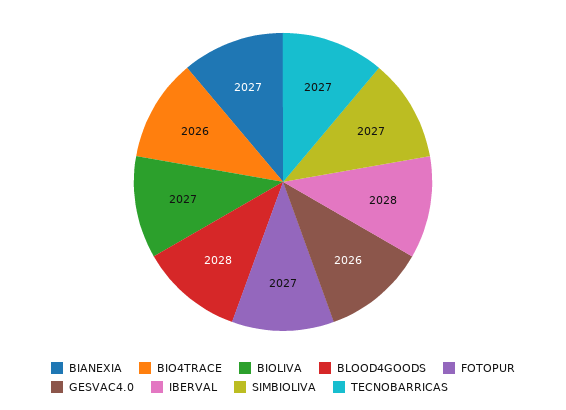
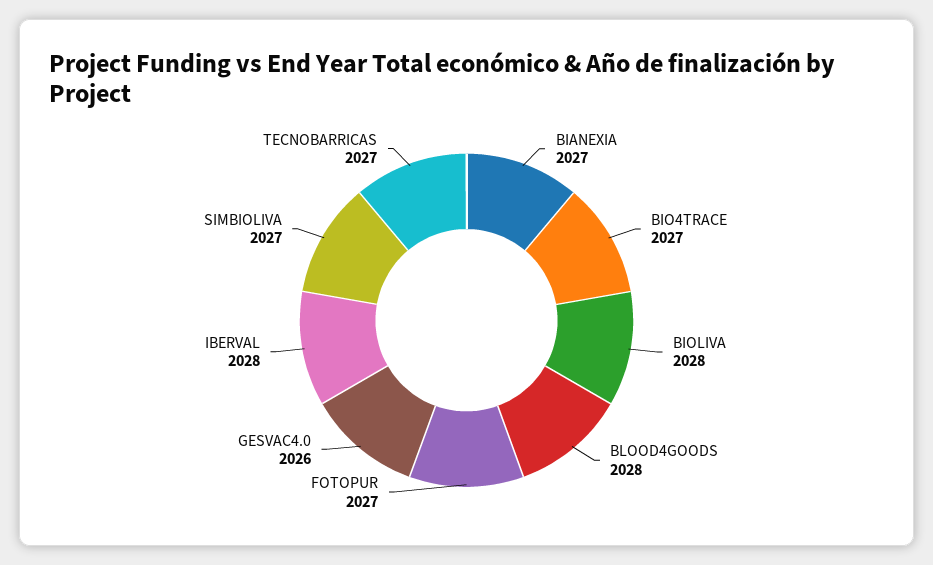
BIO4TRACE: 2026 -> 2027
BIOLIVA: 2027 -> 2028

